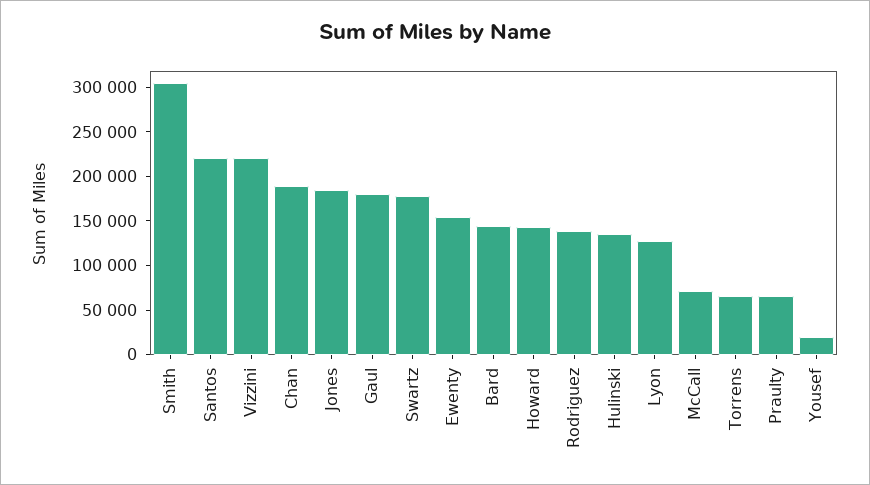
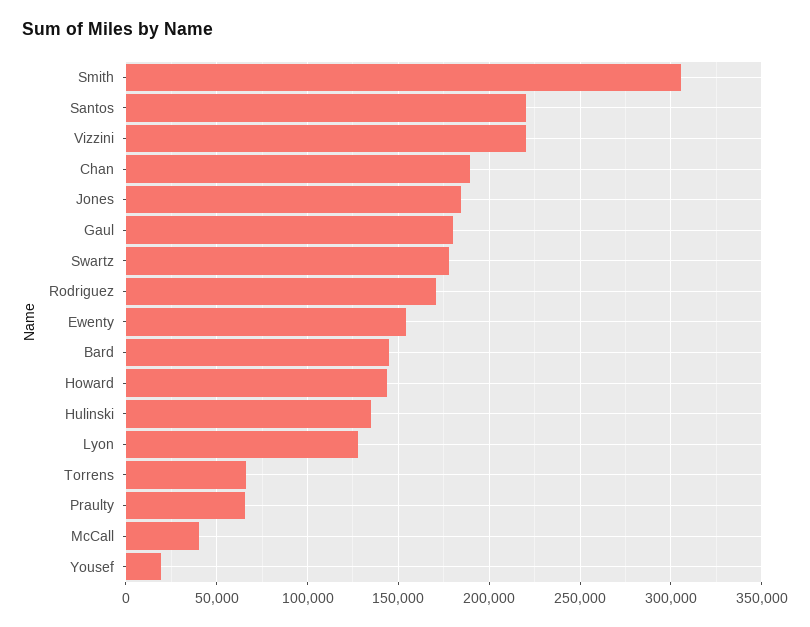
Rodriguez: 140000 -> 170000
McCall: 70000 -> 40000

